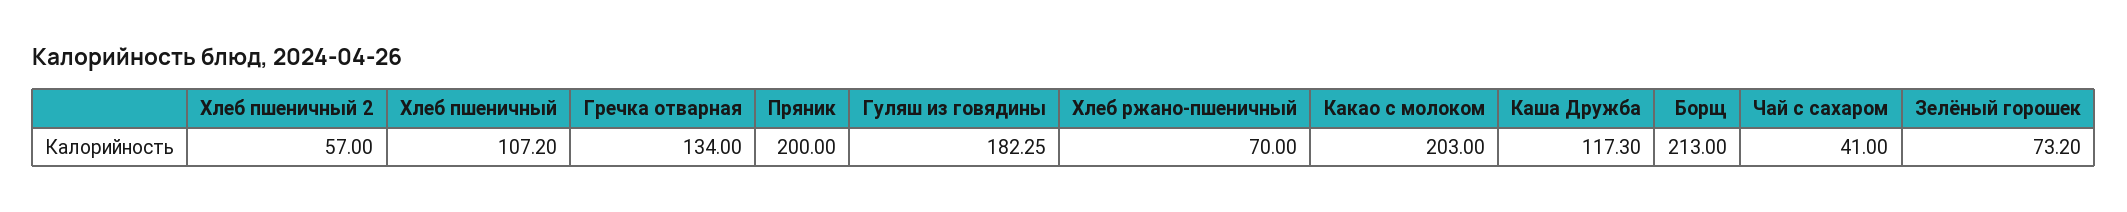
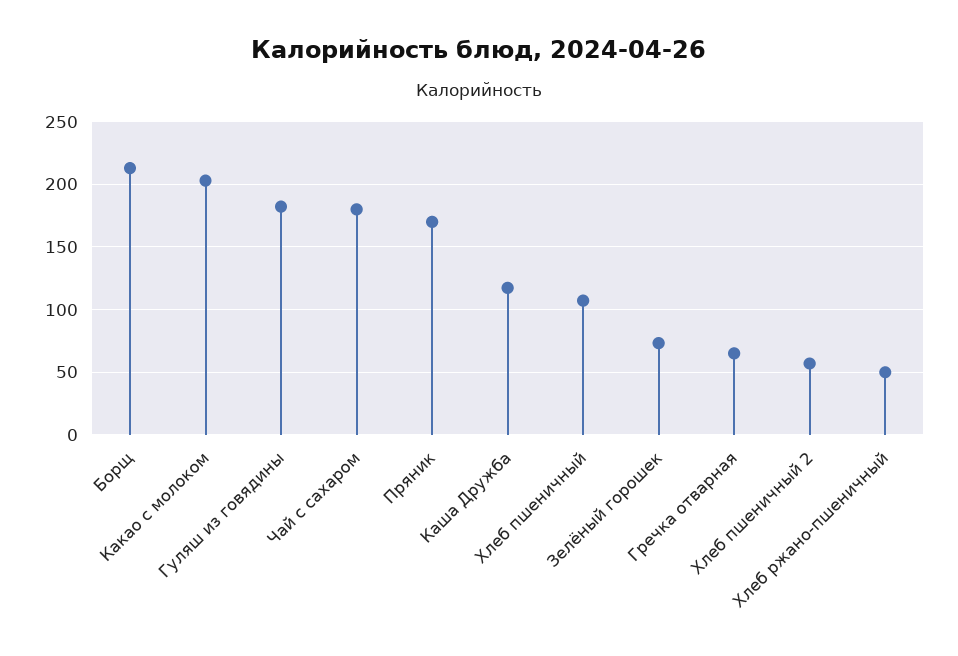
Гречка отварная: 134 -> 65
Пряник: 200 -> 170
Хлеб ржано-пшеничный: 70 -> 50
Чай с сахаром: 41 -> 180

